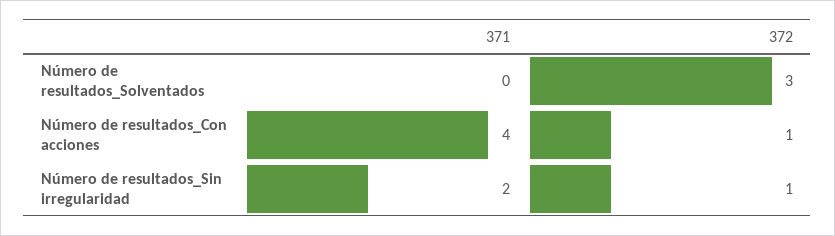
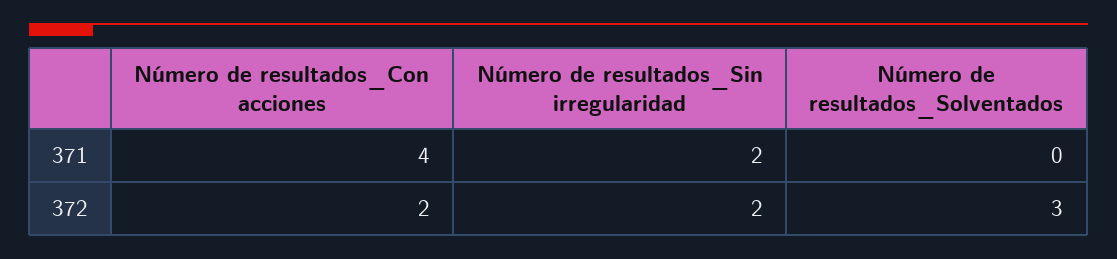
372, Número de resultados_Con acciones: 1 -> 2
372, Número de resultados_Sin irregularidad: 1 -> 2

